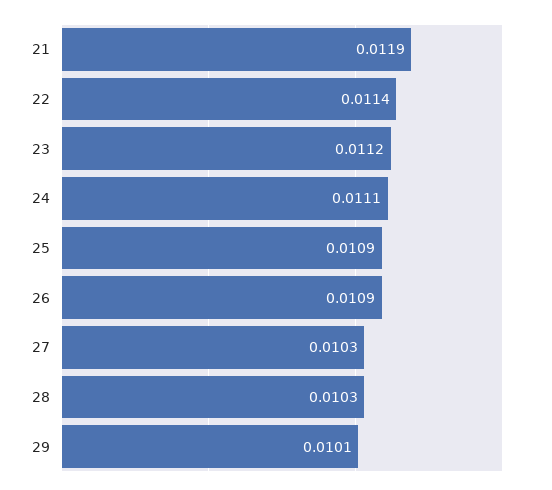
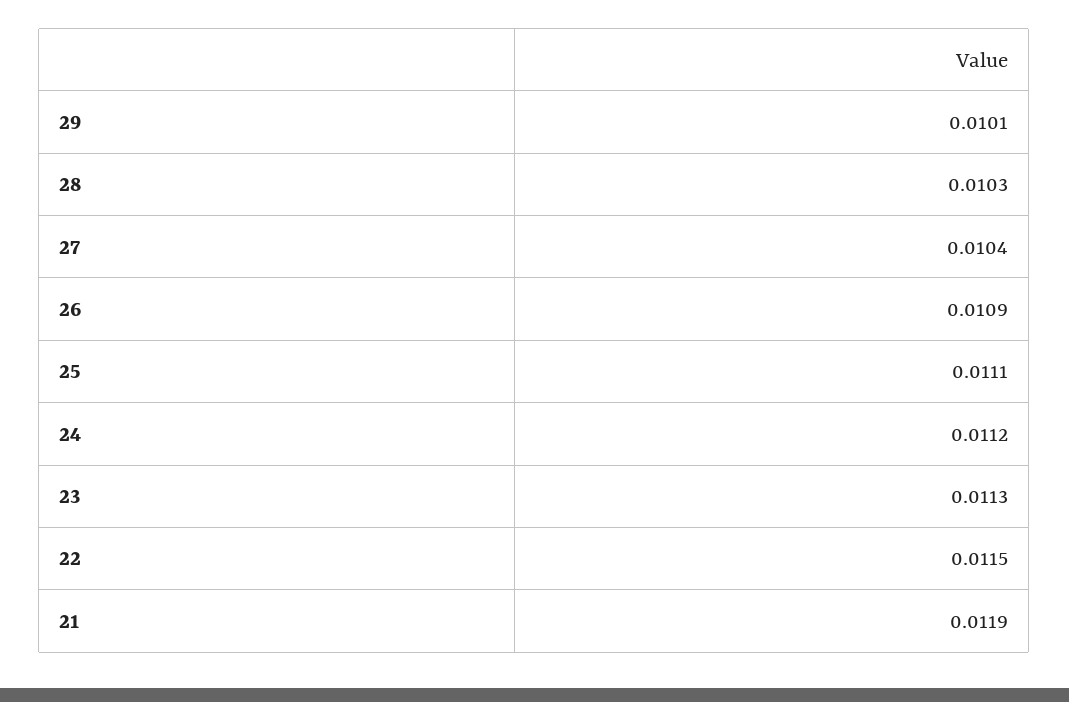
22: 0.0114 -> 0.0115
23: 0.0112 -> 0.0113
24: 0.0111 -> 0.0112
25: 0.0109 -> 0.0111
27: 0.0103 -> 0.0104

